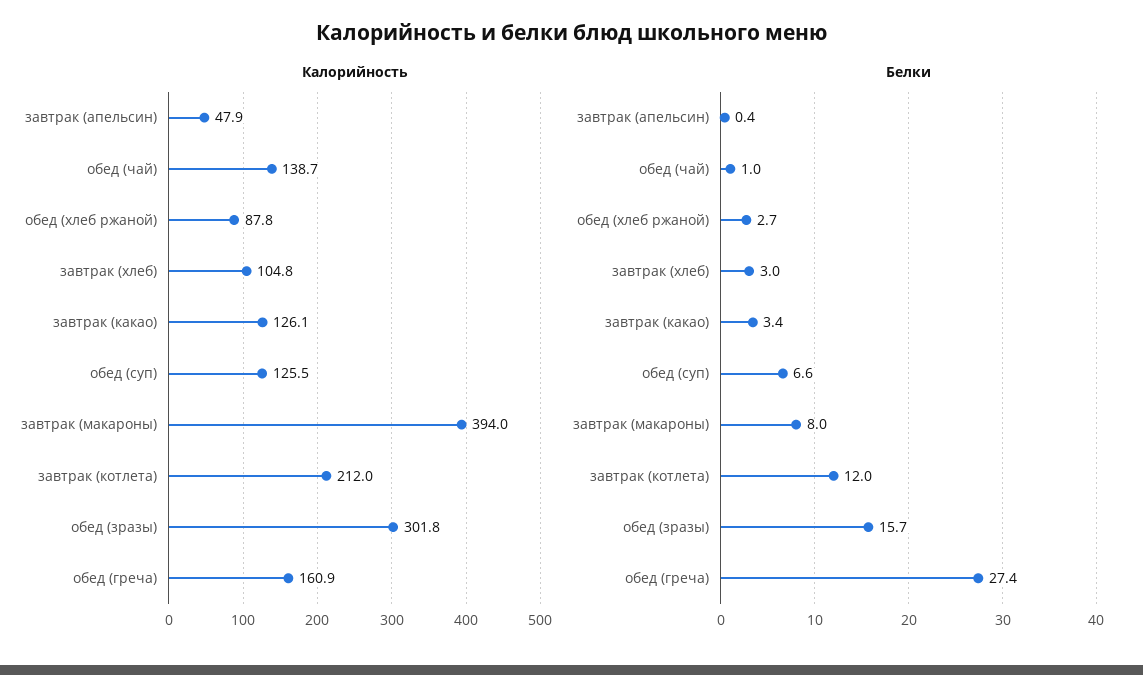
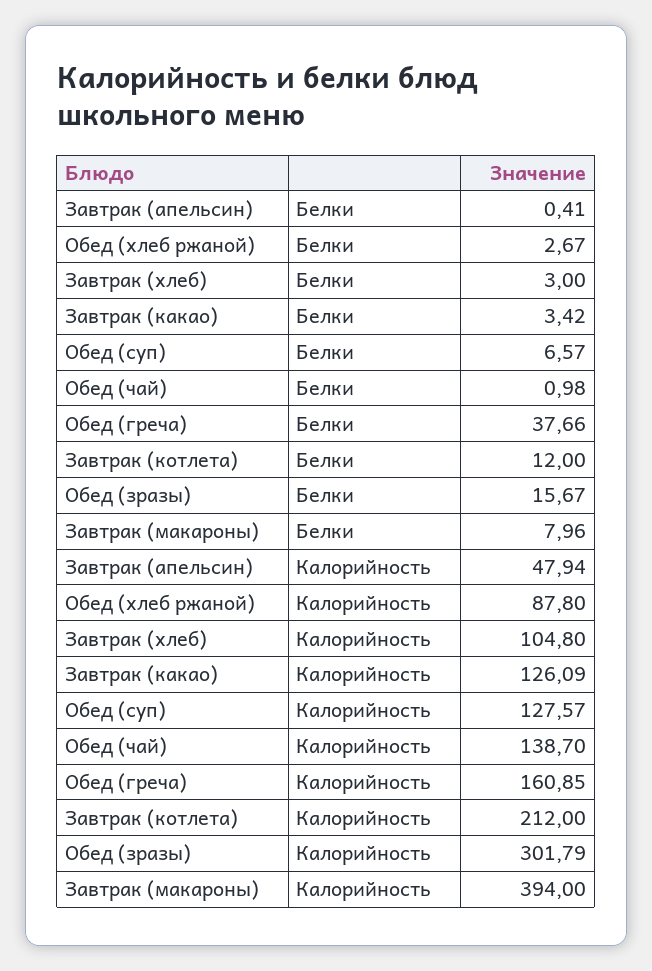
Калорийность, обед (суп): 125.5 -> 127.57
Белки, обед (греча): 27.4 -> 37.66

